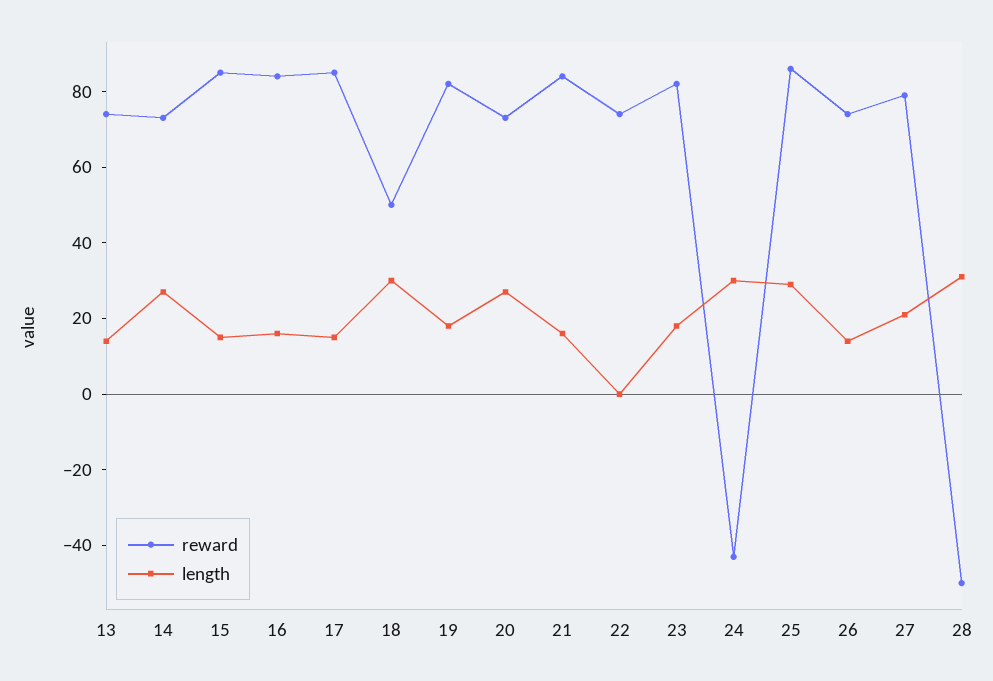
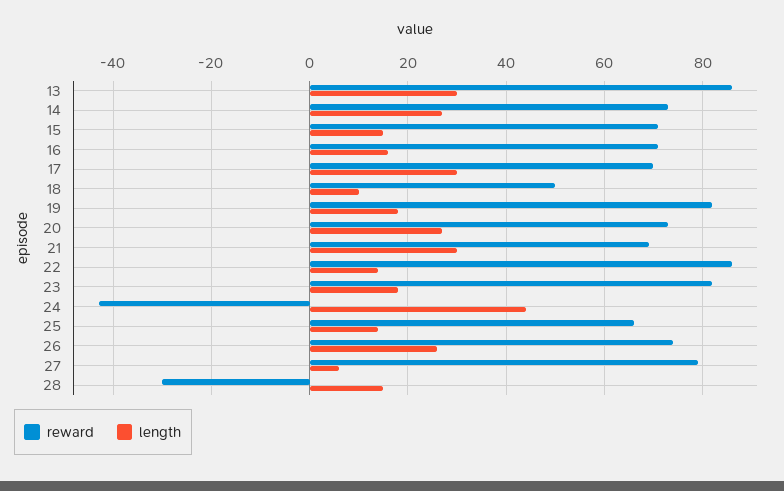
reward, 13: 75 -> 85
length, 13: 15 -> 30
reward, 15: 85 -> 70
reward, 16: 85 -> 70
reward, 17: 85 -> 70
length, 17: 15 -> 30
length, 18: 30 -> 10
reward, 21: 85 -> 70
length, 21: 15 -> 30
reward, 22: 75 -> 85
length, 22: 0 -> 15
length, 24: 30 -> 45
reward, 25: 85 -> 65
length, 25: 30 -> 15
length, 26: 15 -> 25
length, 27: 20 -> 5
reward, 28: -50 -> -30
length, 28: 30 -> 15

